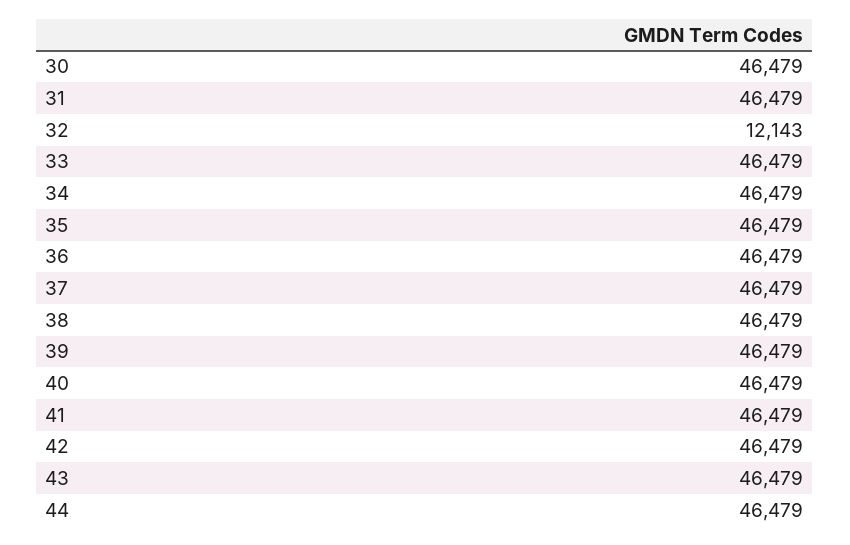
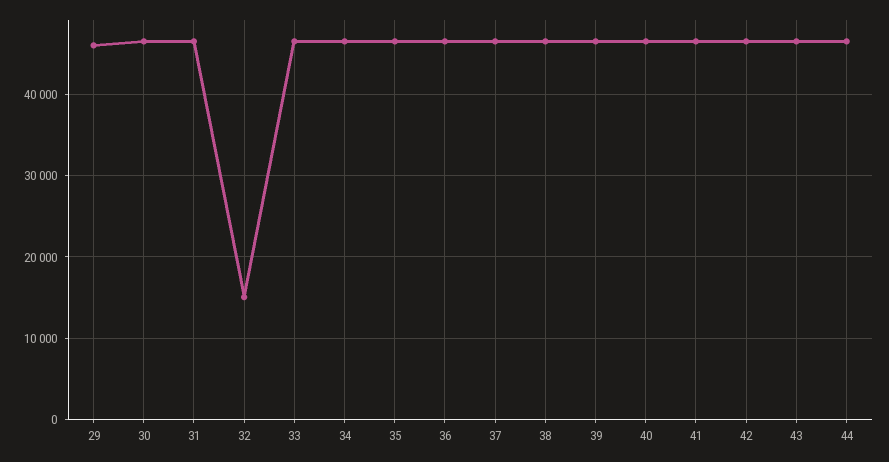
32: 12143 -> 15000
29: none -> 46000

